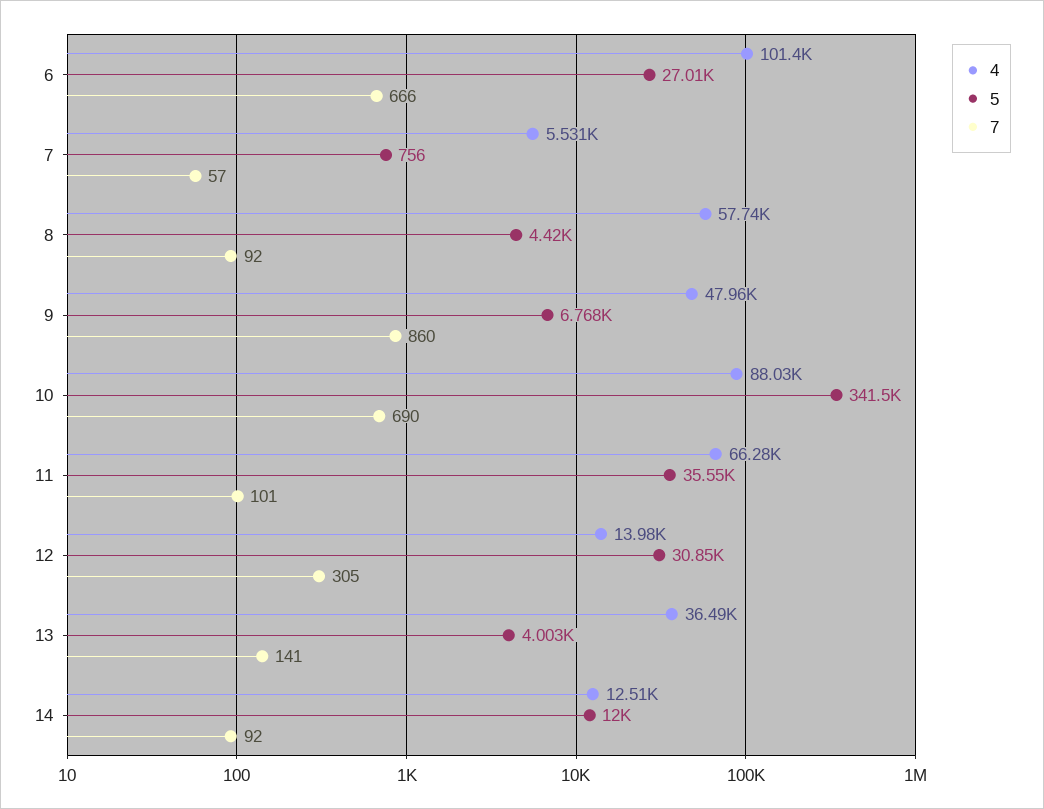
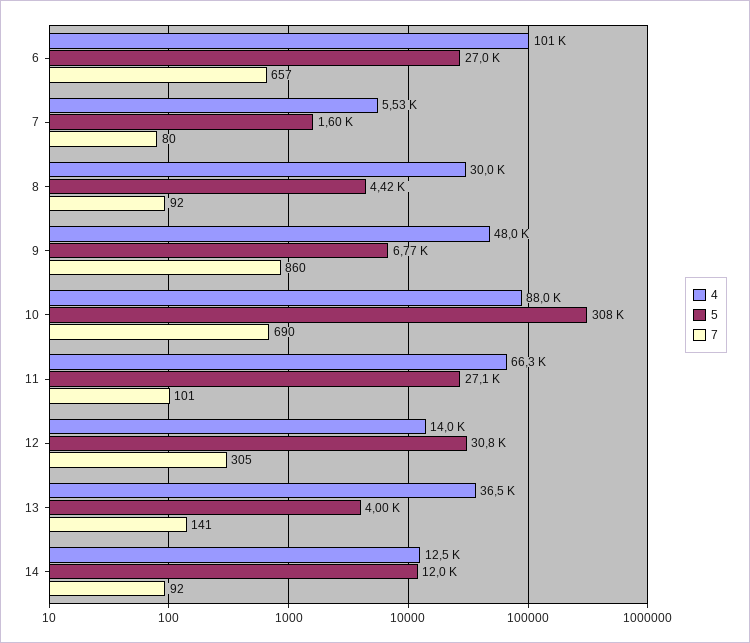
7, 6: 666 -> 657
5, 7: 756 -> 1600
7, 7: 57 -> 80
4, 8: 57740 -> 30000
5, 10: 341500 -> 308000
5, 11: 35550 -> 27100

